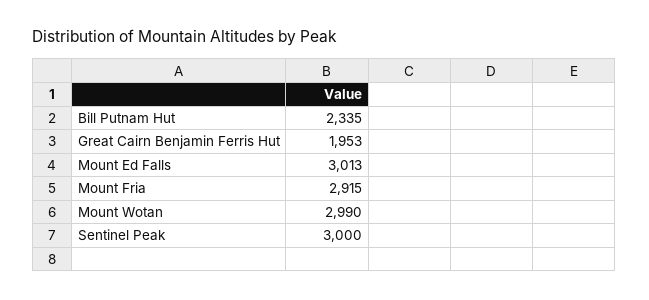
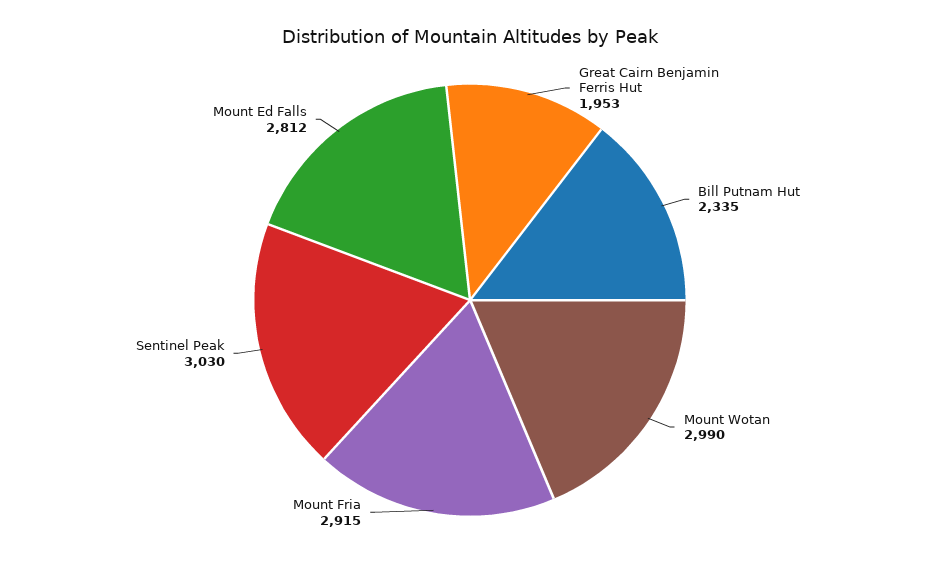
Mount Ed Falls: 3013 -> 2812
Sentinel Peak: 3000 -> 3030

